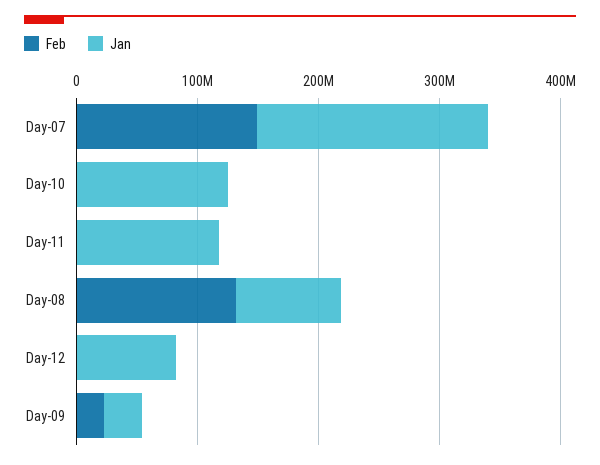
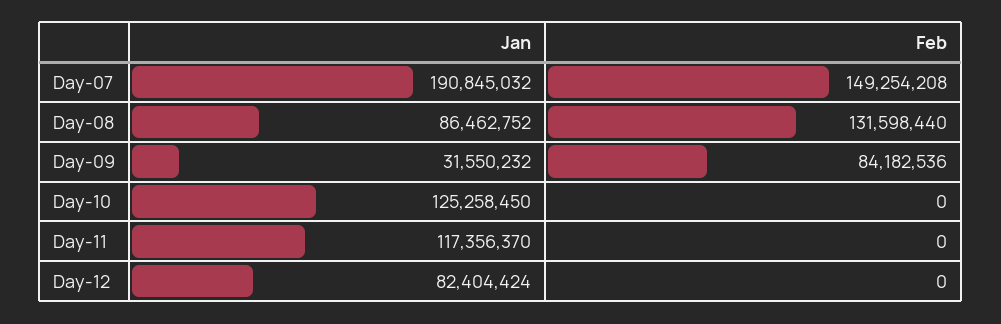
Feb, Day-09: 20000000 -> 84182536

